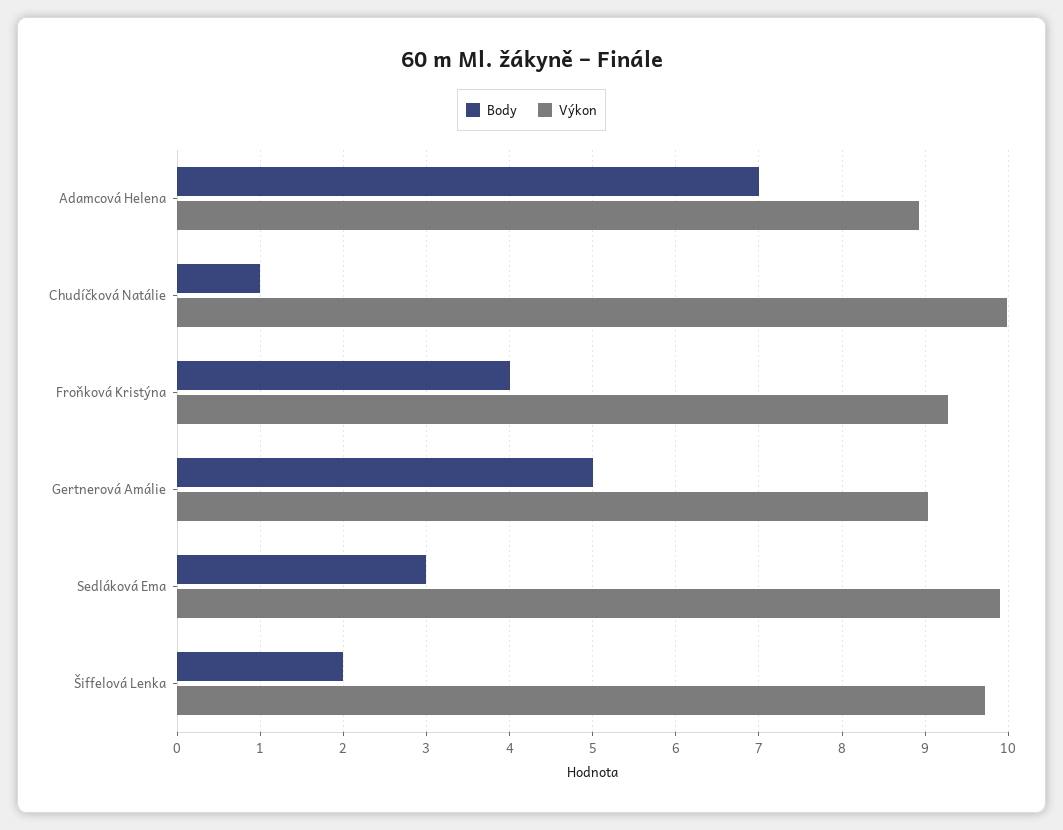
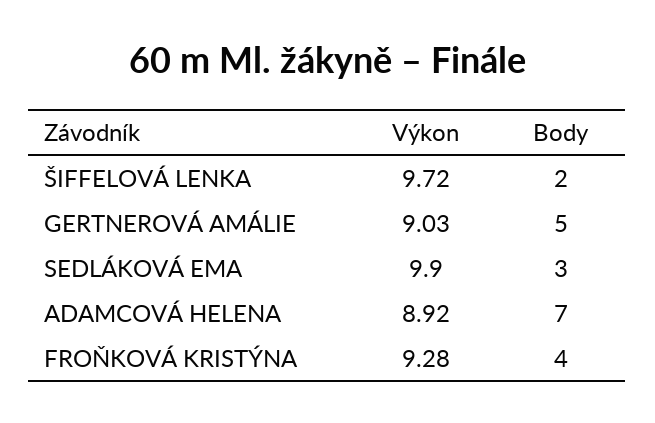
Body, Chudíčková Natálie: 1 -> none
Výkon, Chudíčková Natálie: 10 -> none

